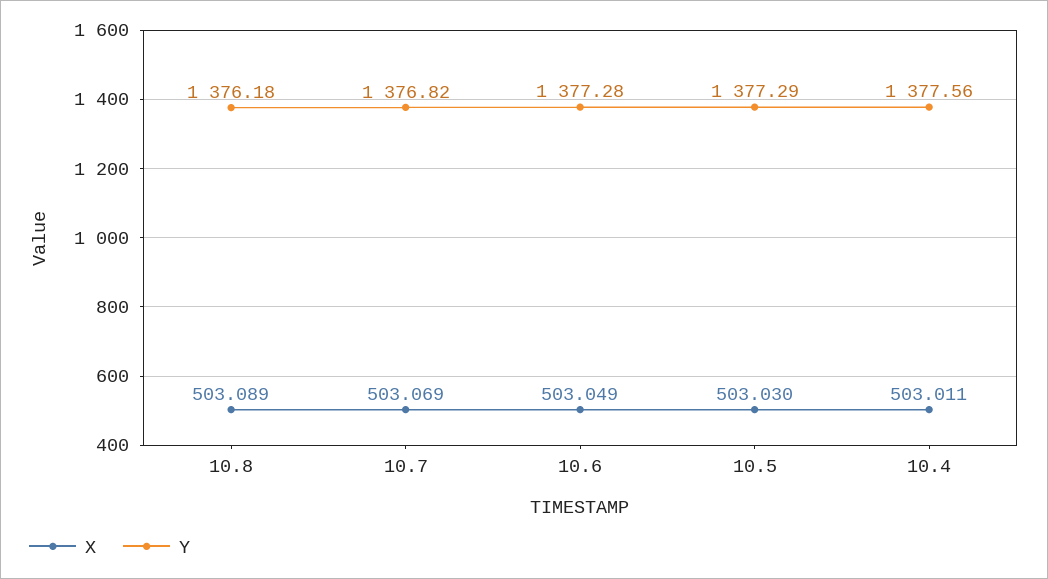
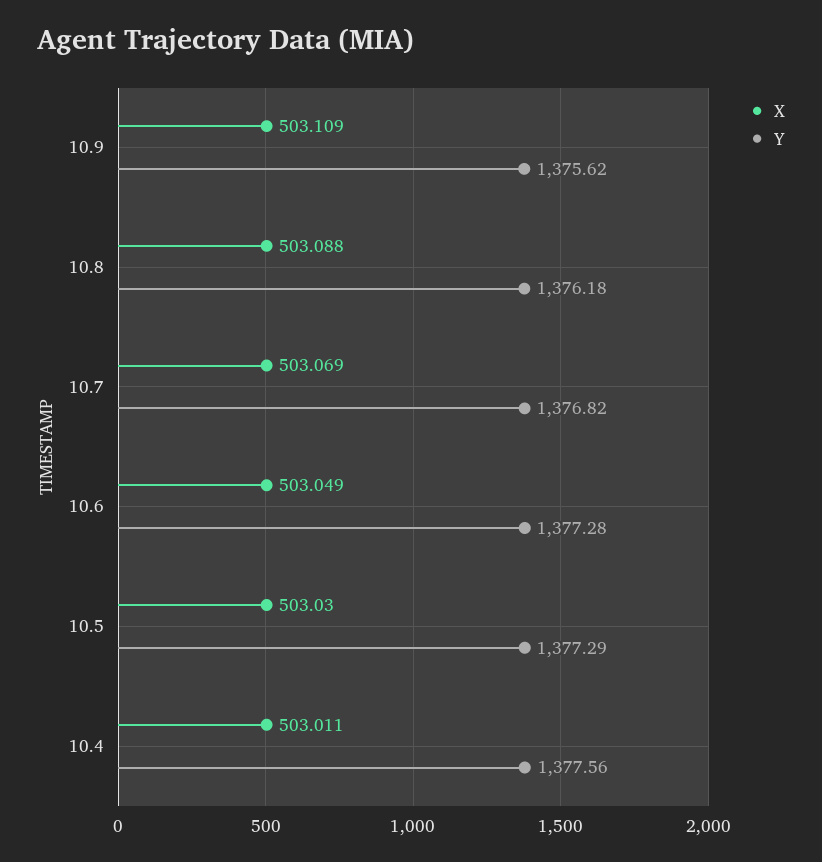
X, 10.8: 503.089 -> 503.088
X, 10.9: none -> 503.109
Y, 10.9: none -> 1375.62

